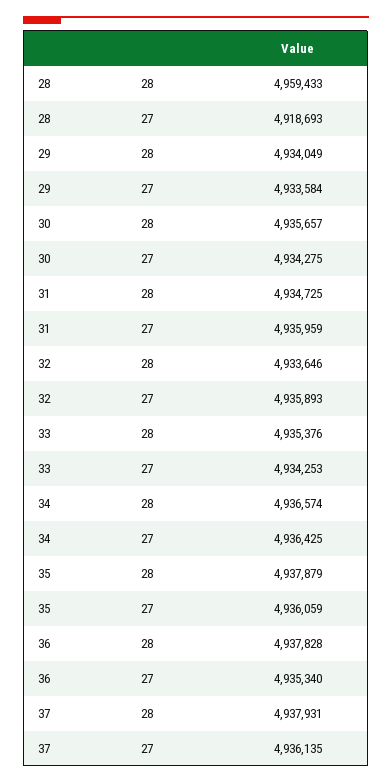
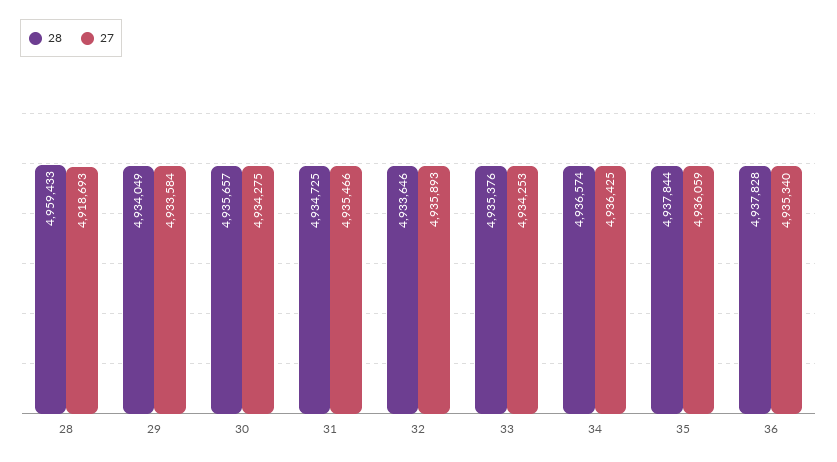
27, 31: 4935959 -> 4935466
28, 35: 4937879 -> 4937844
28, 37: 4937931 -> none
27, 37: 4936135 -> none

